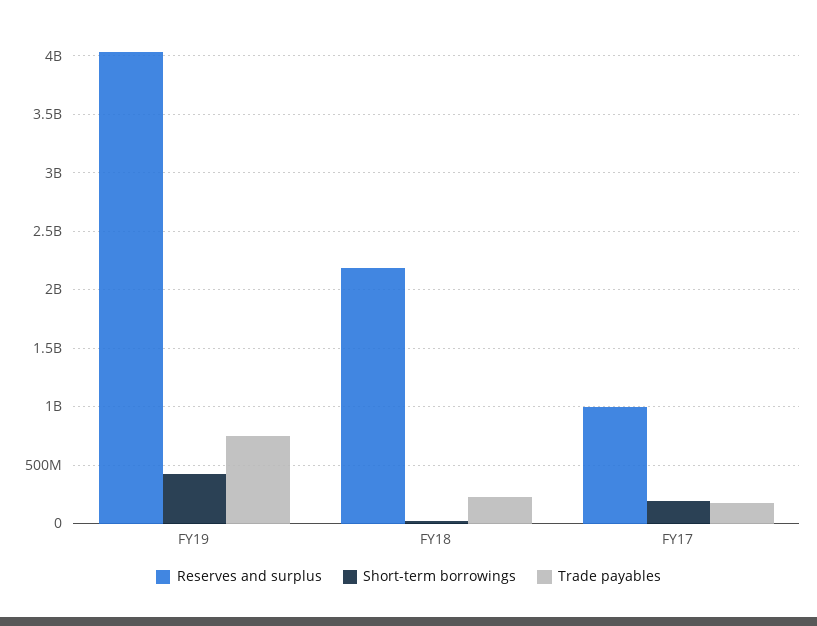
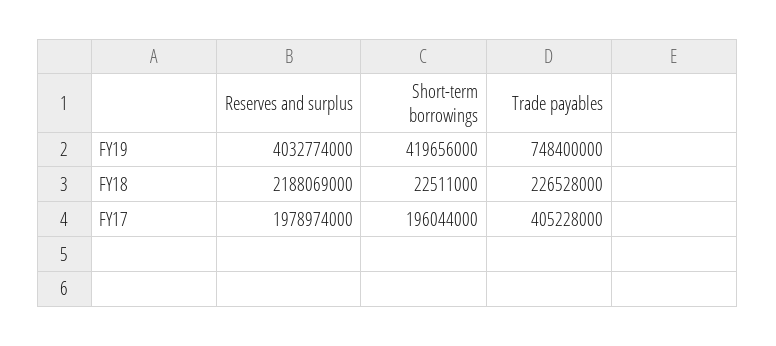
Reserves and surplus, FY17: 1000000000 -> 1978974000
Trade payables, FY17: 200000000 -> 405228000

